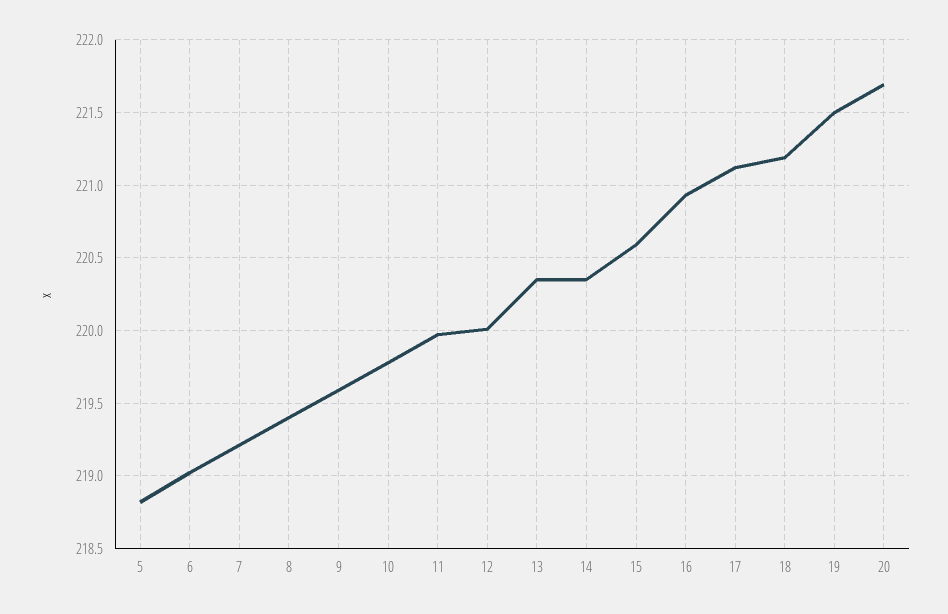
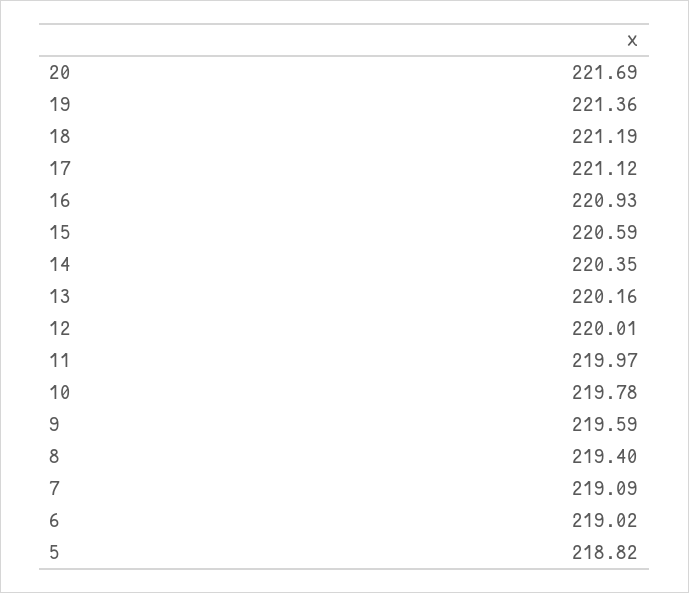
7: 219.2 -> 219.09
13: 220.35 -> 220.16
19: 221.5 -> 221.36

